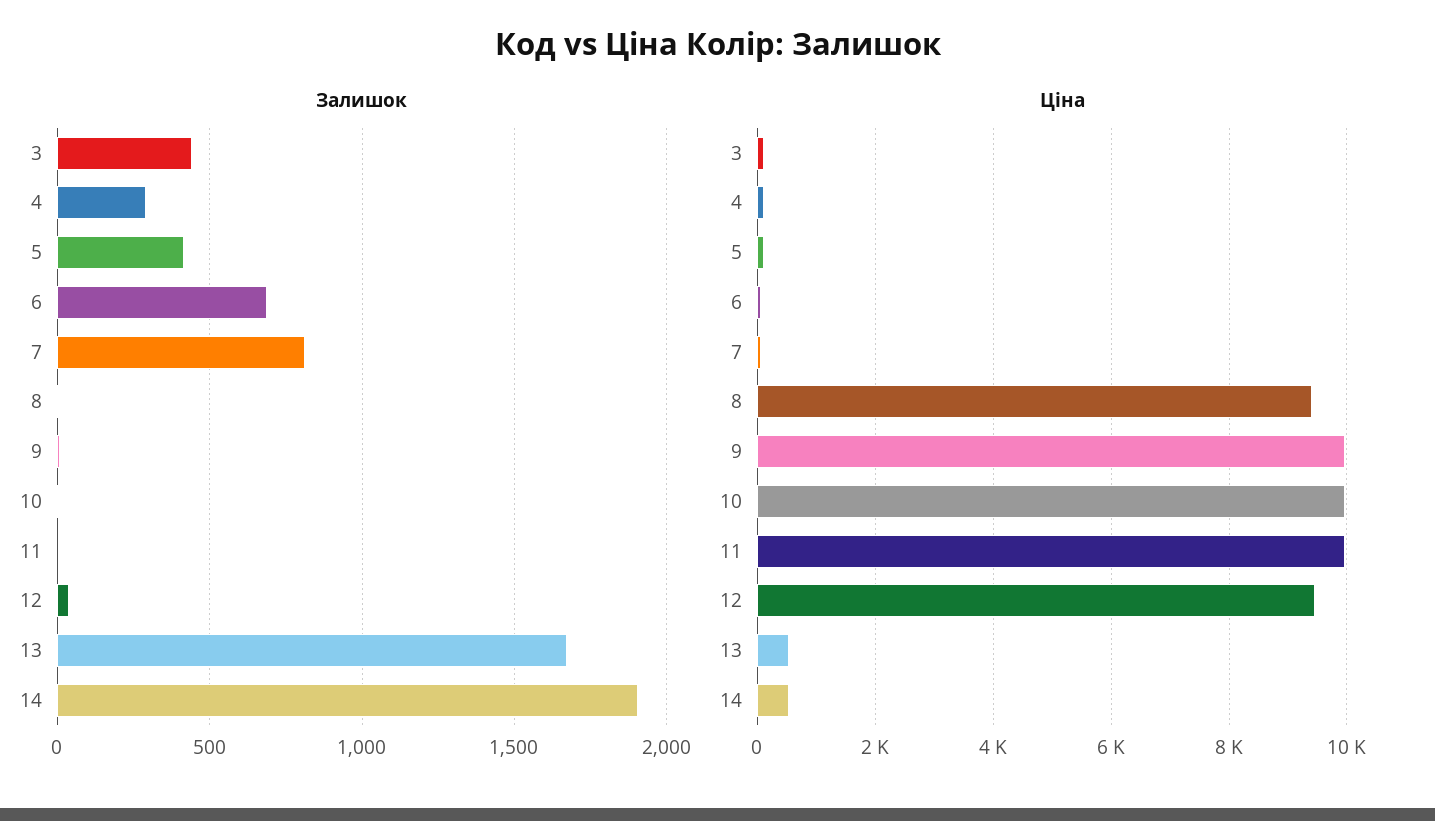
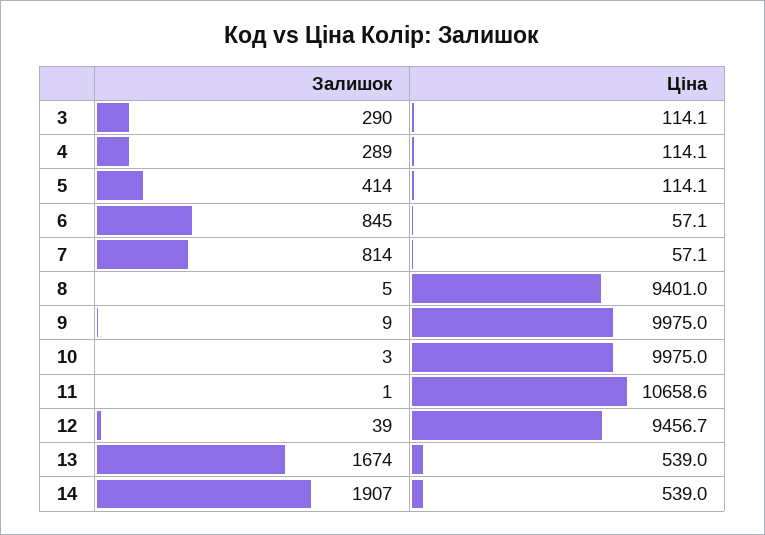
Залишок, 3: 450 -> 290
Залишок, 6: 700 -> 845
Ціна, 11: 10000 -> 10658.6

